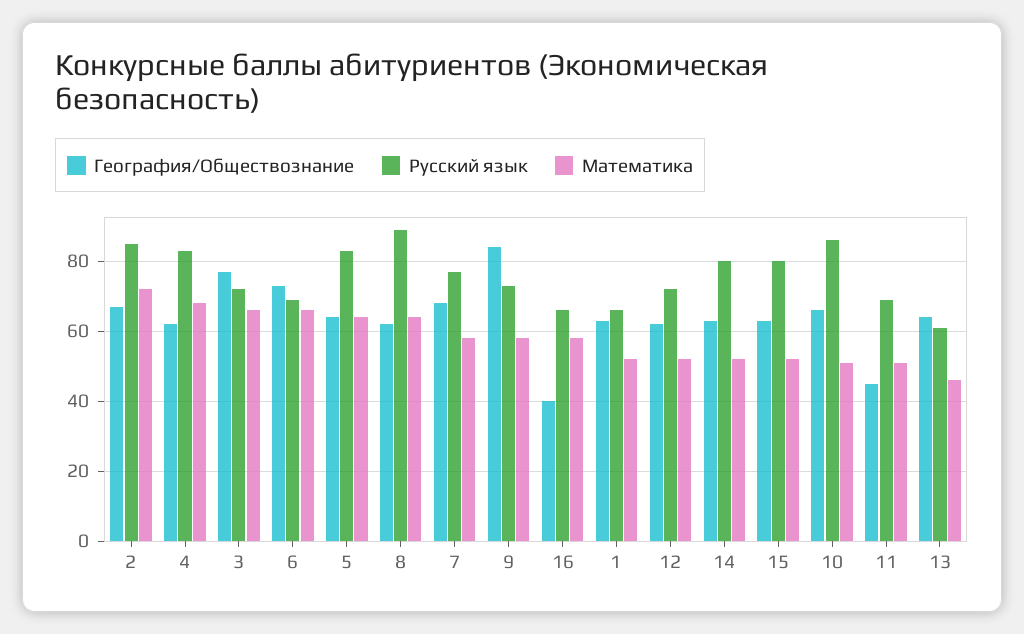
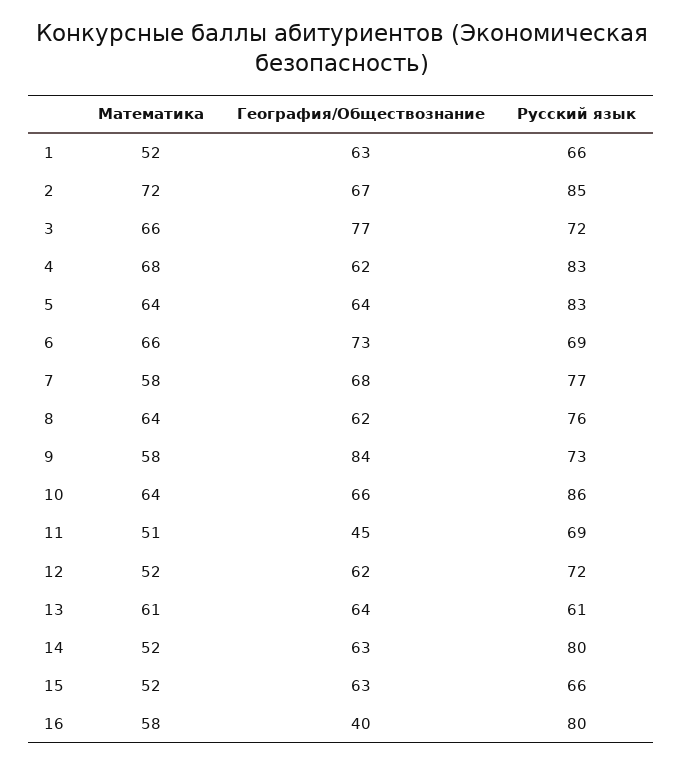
Русский язык, 8: 90 -> 76
Русский язык, 16: 65 -> 80
Русский язык, 15: 80 -> 66
Математика, 10: 50 -> 64
Математика, 13: 45 -> 61

